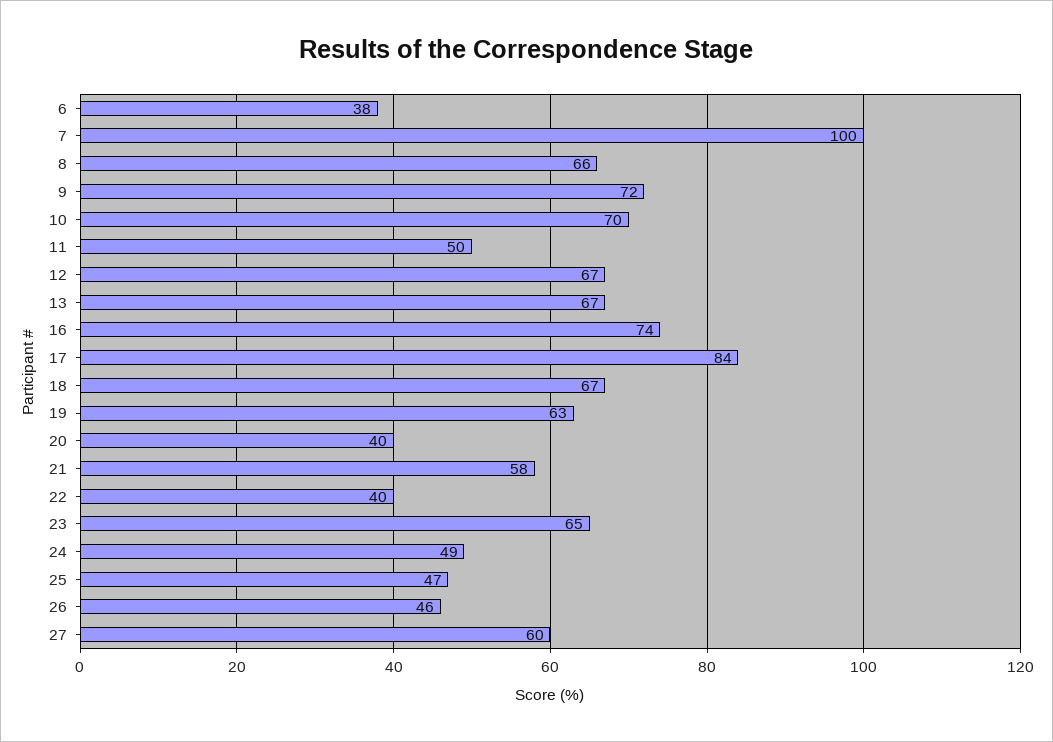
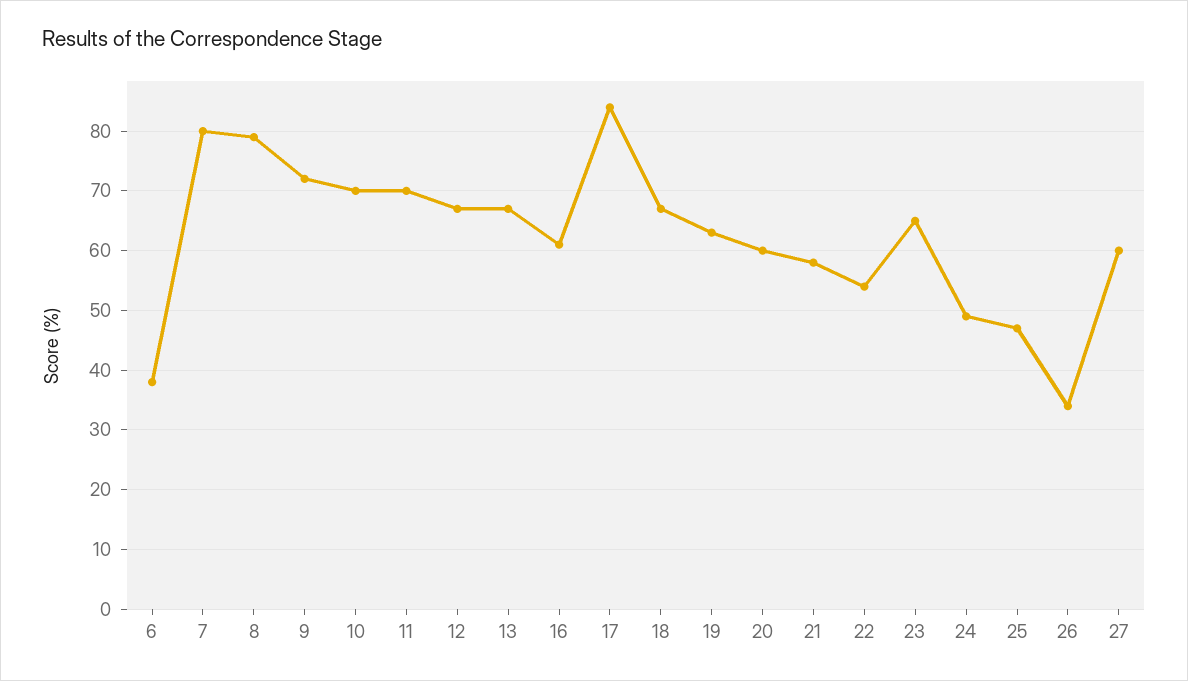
7: 100 -> 80
8: 66 -> 80
11: 50 -> 70
16: 74 -> 60
20: 40 -> 60
22: 40 -> 55
26: 46 -> 35

